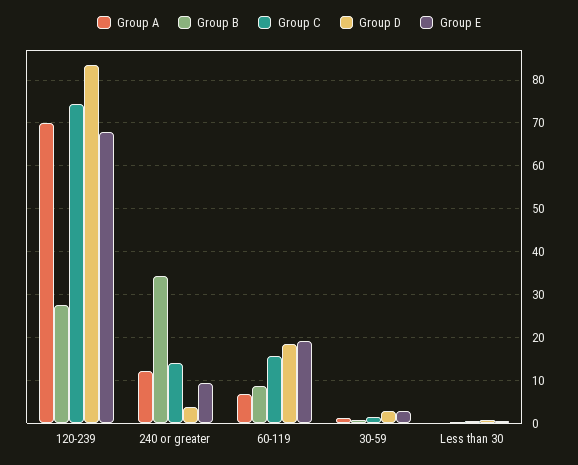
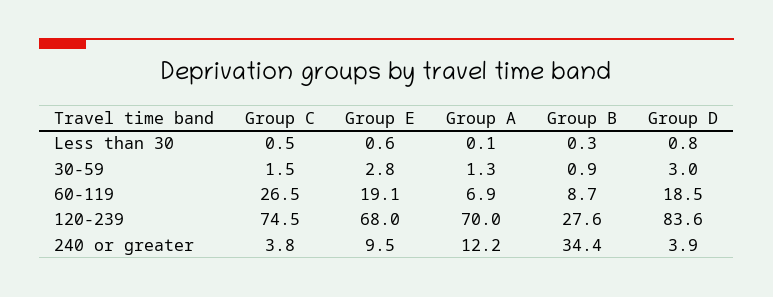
Group C, 240 or greater: 14 -> 3.8
Group C, 60-119: 16 -> 26.5

